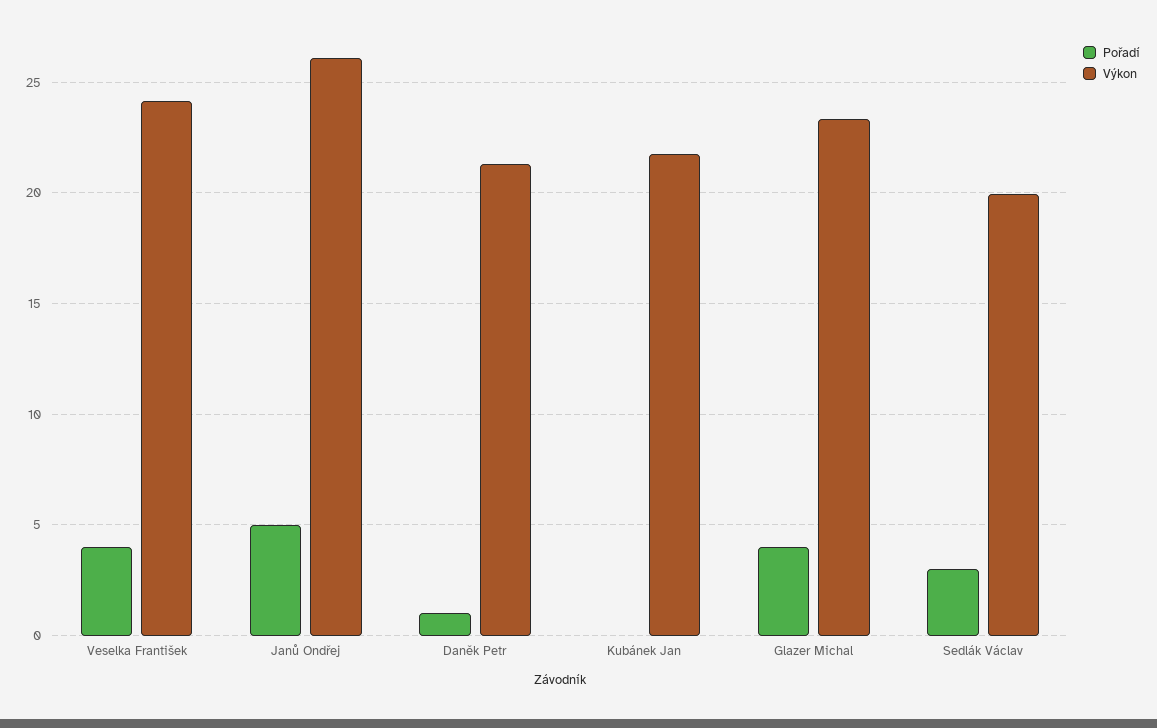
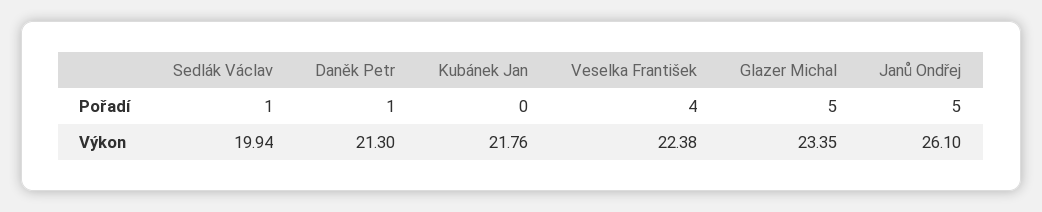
Výkon, Veselka František: 24 -> 22.38
Pořadí, Glazer Michal: 4 -> 5
Pořadí, Sedlák Václav: 3 -> 1

